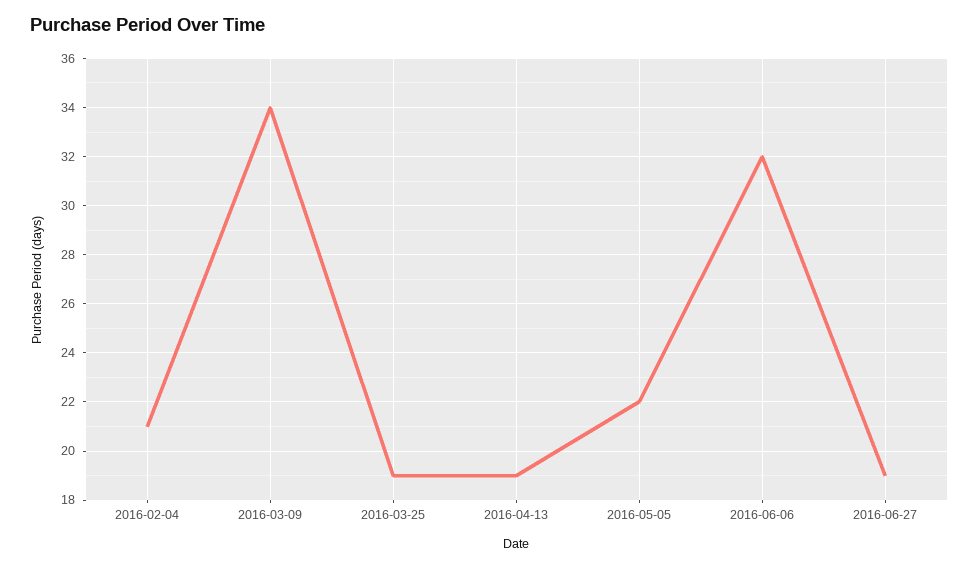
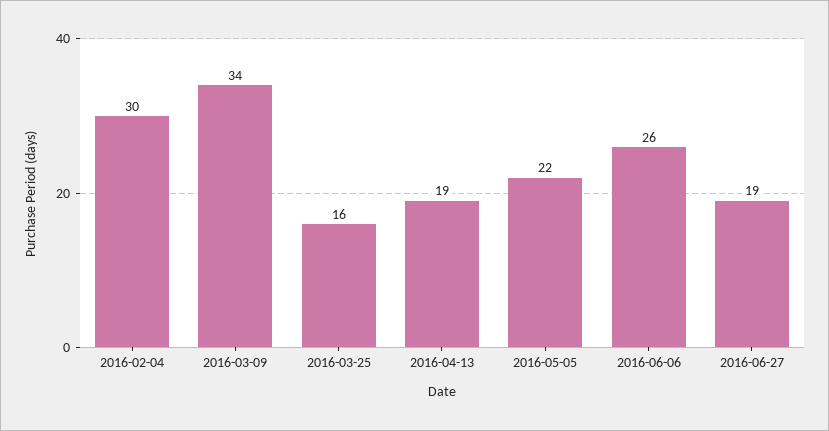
2016-02-04: 21 -> 30
2016-03-25: 19 -> 16
2016-06-06: 32 -> 26

